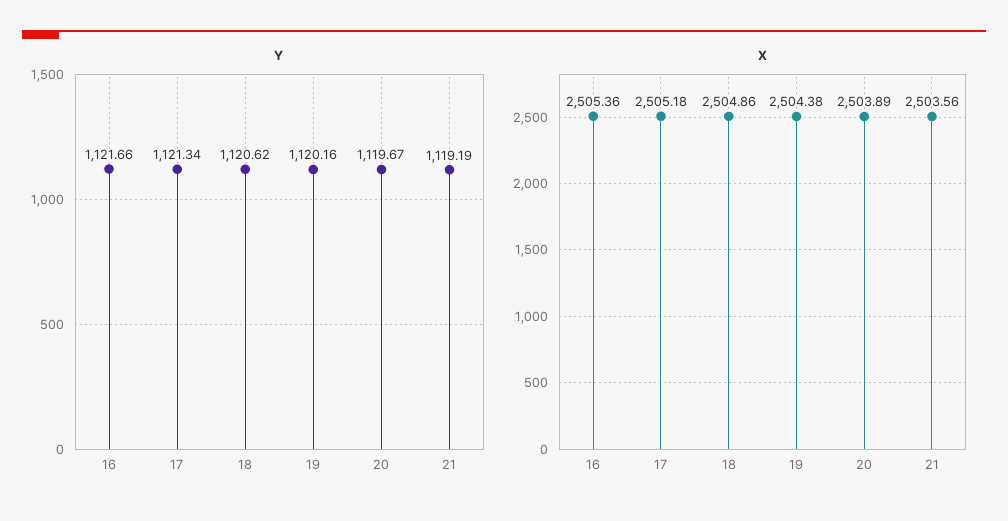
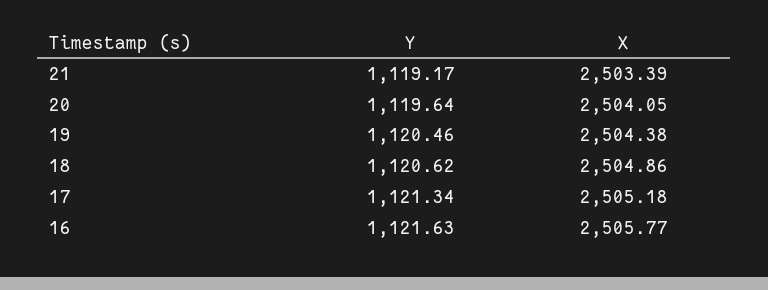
Y, 16: 1121.66 -> 1121.63
Y, 19: 1120.16 -> 1120.46
Y, 20: 1119.67 -> 1119.64
Y, 21: 1119.19 -> 1119.17
X, 16: 2505.36 -> 2505.77
X, 20: 2503.89 -> 2504.05
X, 21: 2503.56 -> 2503.39

